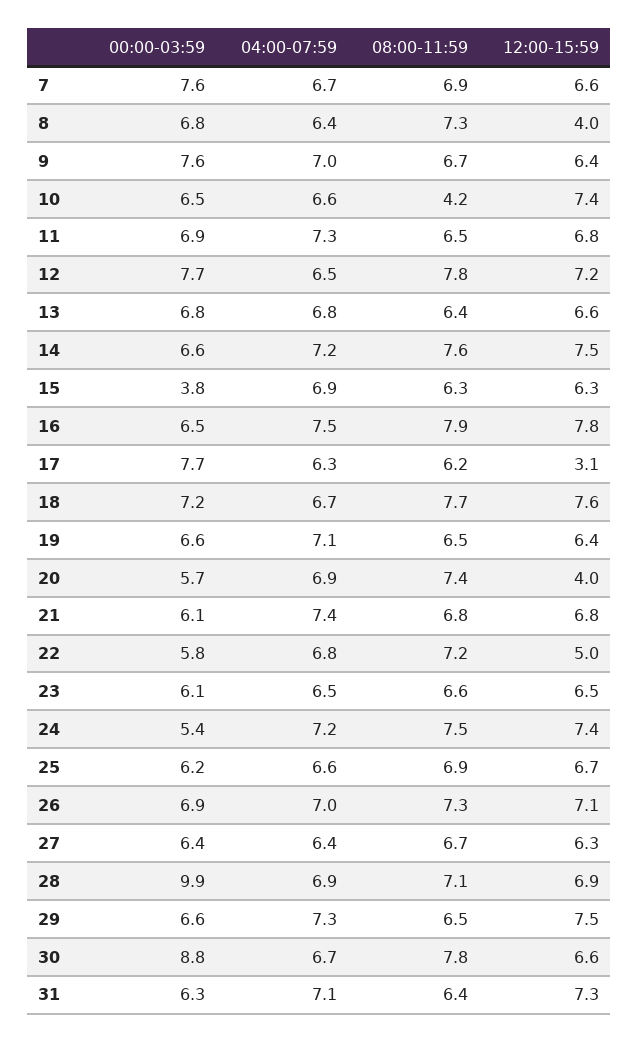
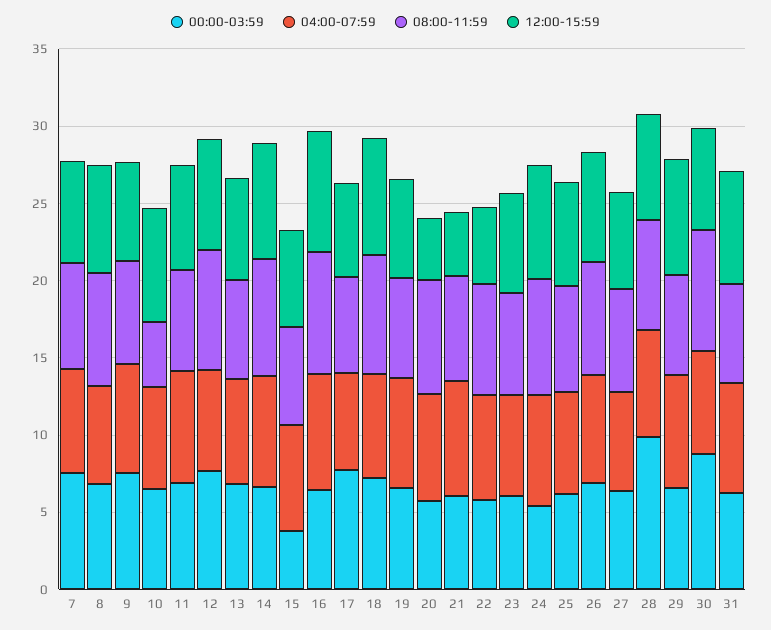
12:00-15:59, 8: 4 -> 7
12:00-15:59, 17: 3.1 -> 6
12:00-15:59, 21: 6.8 -> 4

